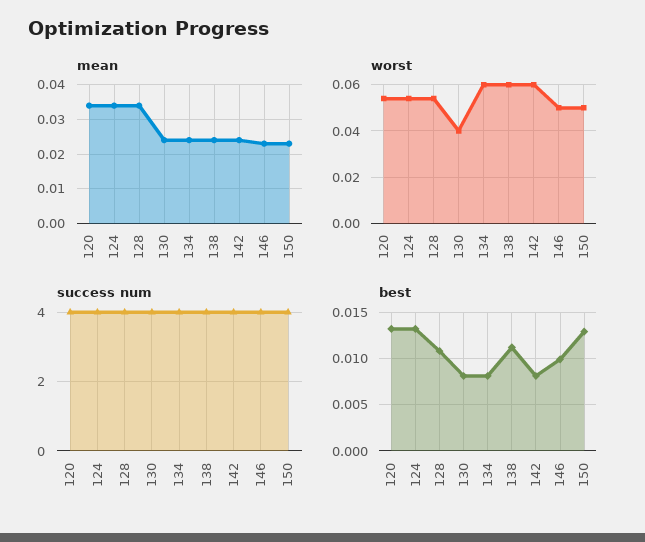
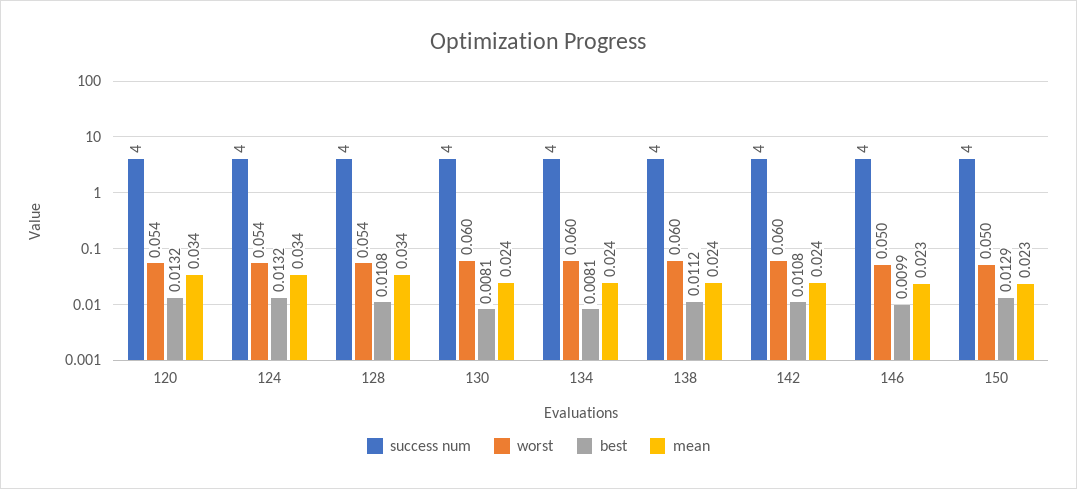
worst, 130: 0.04 -> 0.06
best, 142: 0.008 -> 0.0108

